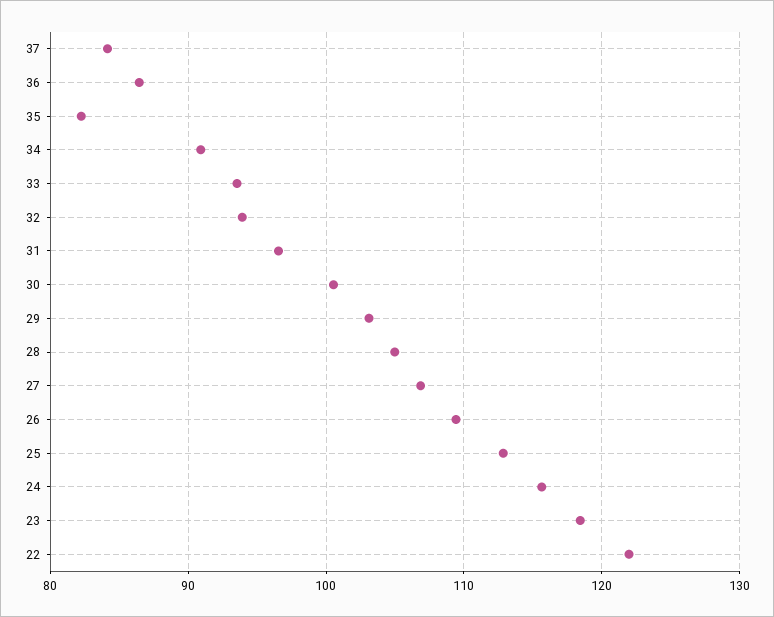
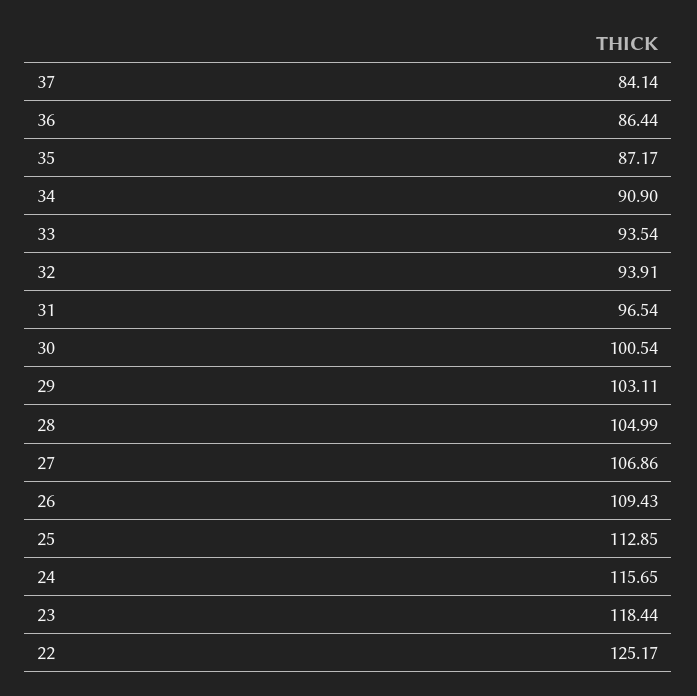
35: 82 -> 87.17
22: 122 -> 125.17

